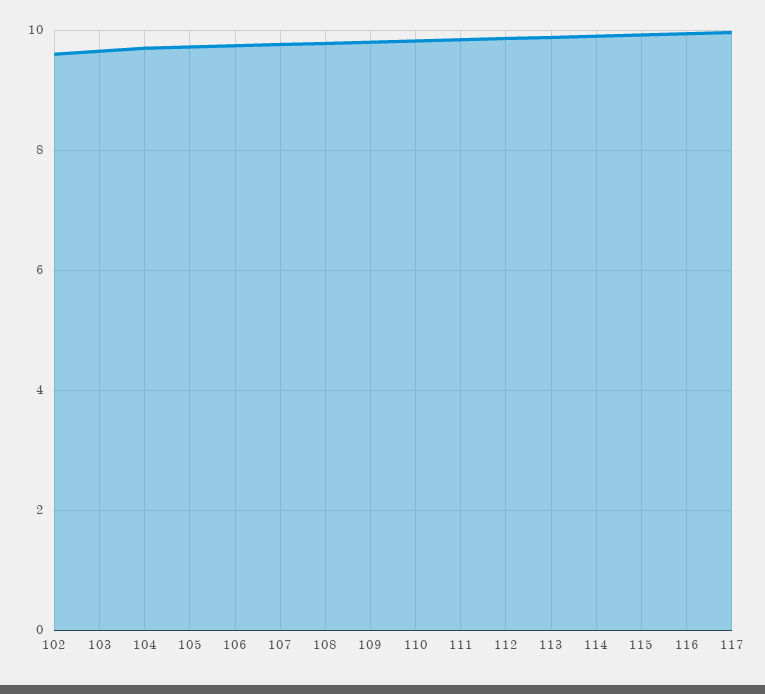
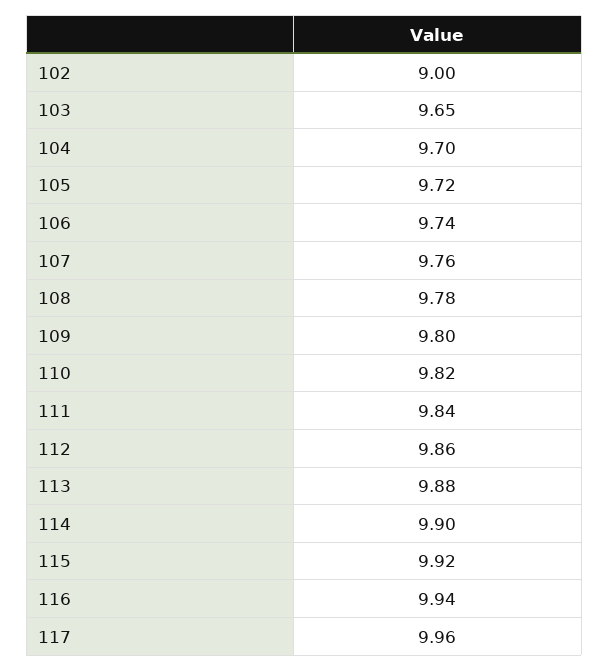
102: 9.6 -> 9

